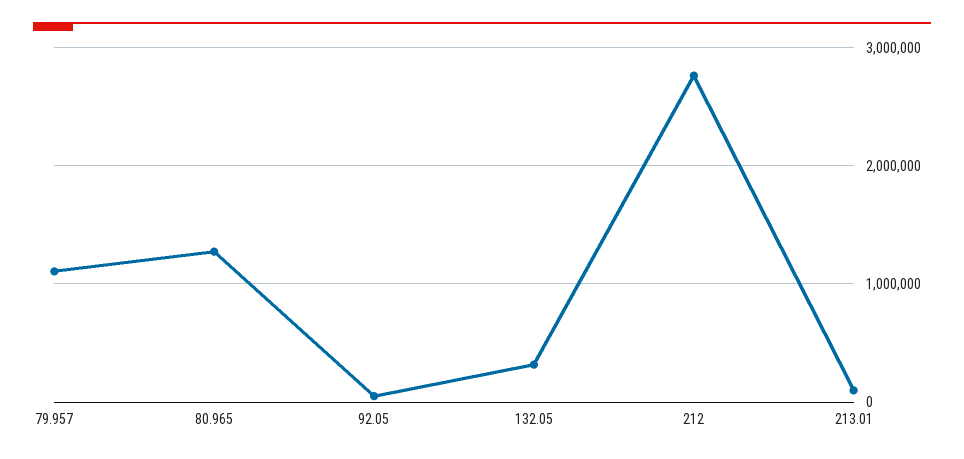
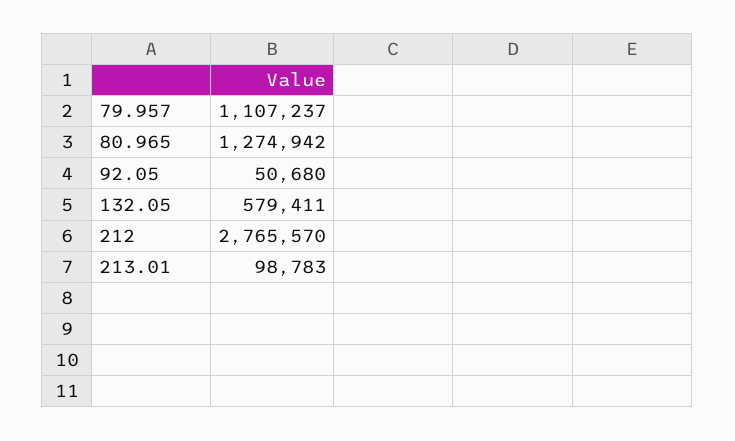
132.05: 300000 -> 579411

